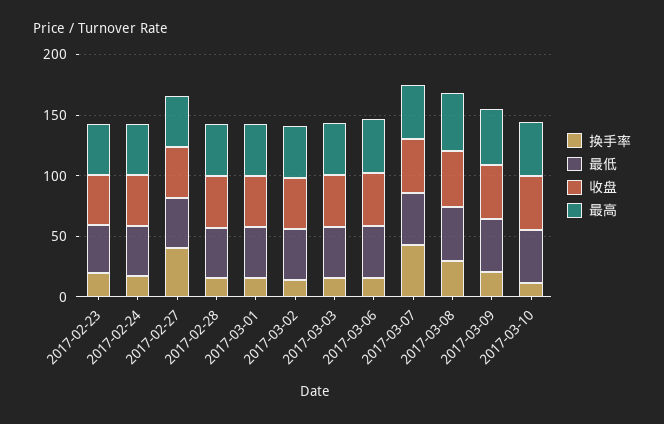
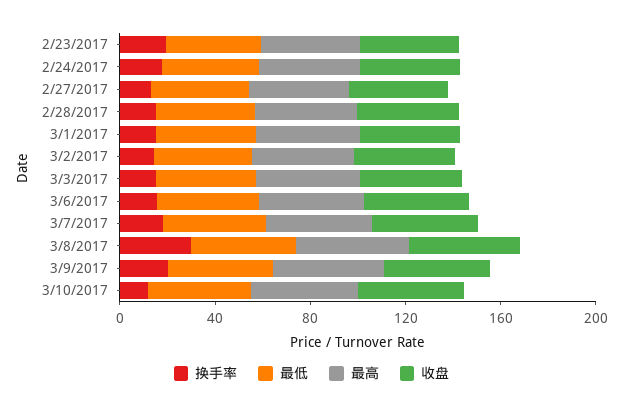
换手率, 2017-02-27: 40 -> 10
换手率, 2017-03-07: 40 -> 20

